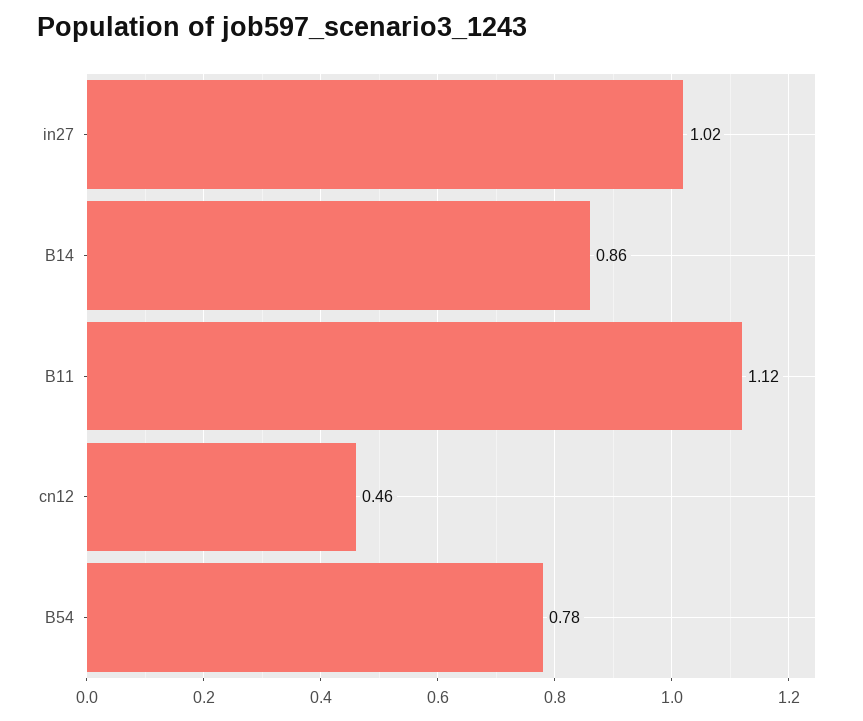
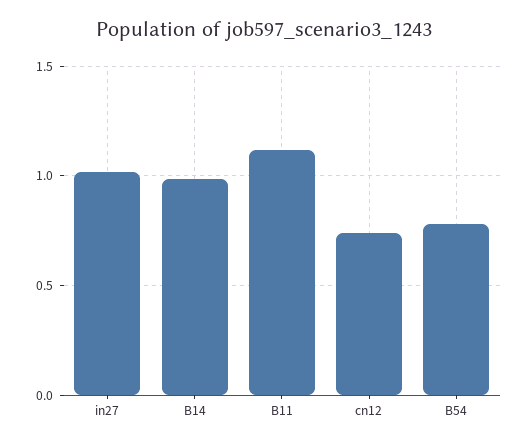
B14: 0.86 -> 1
cn12: 0.46 -> 0.75

